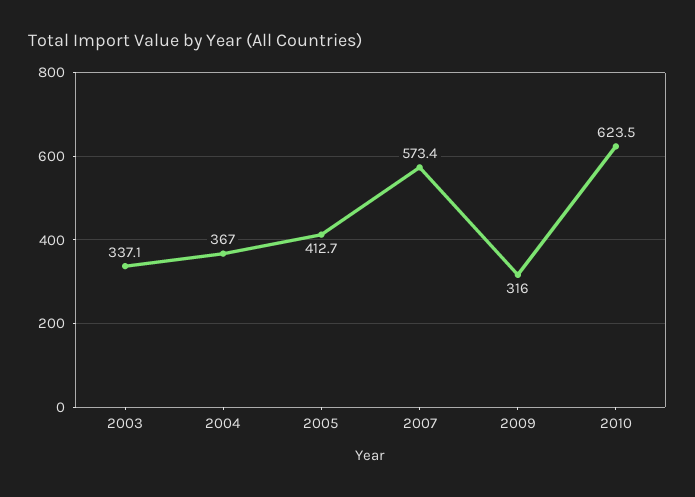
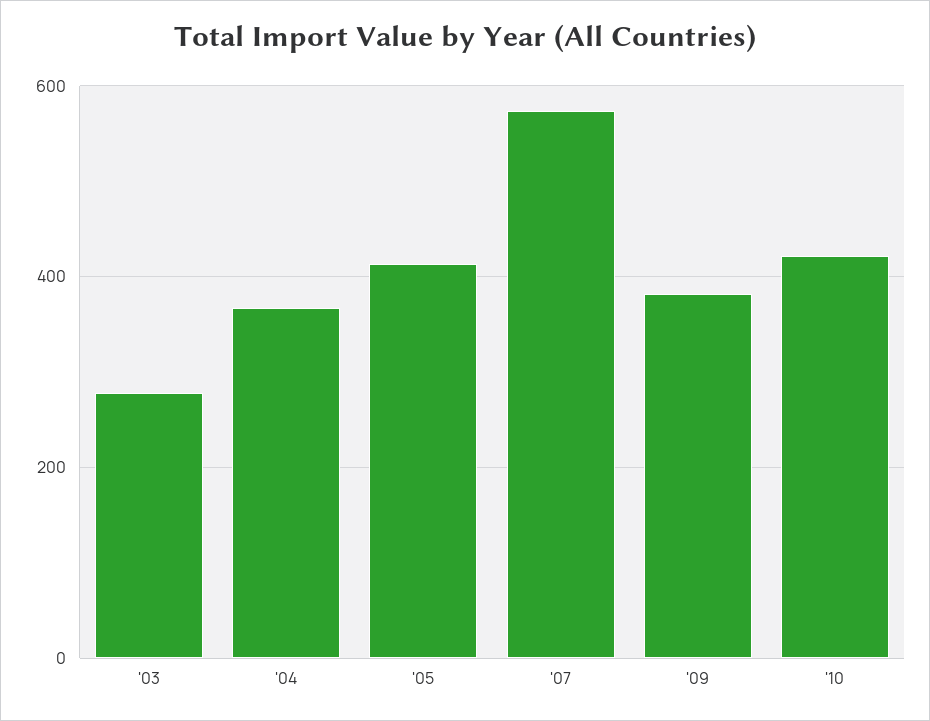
2003: 337.1 -> 280
2009: 316 -> 380
2010: 623.5 -> 420

